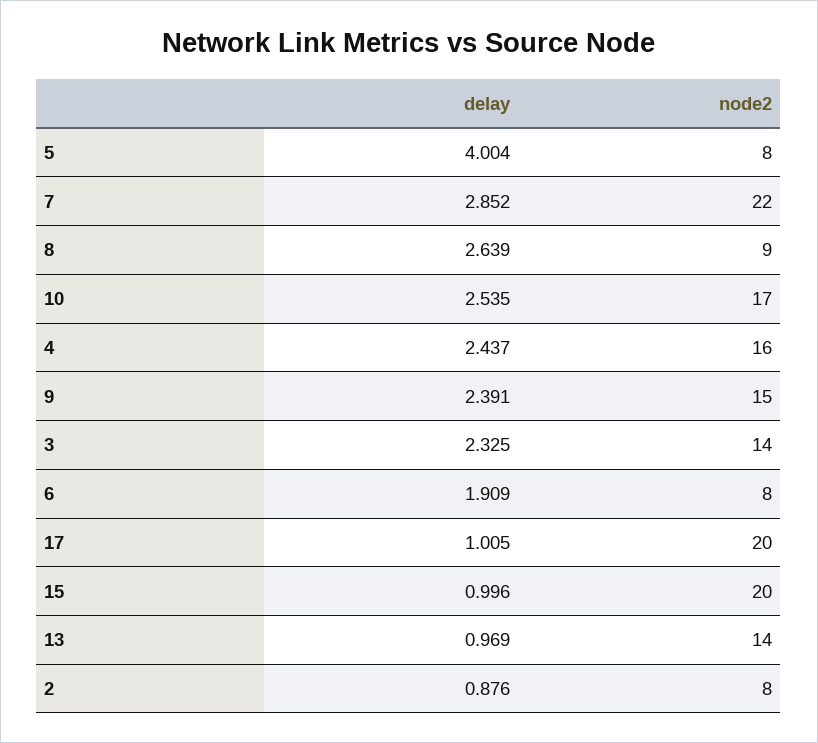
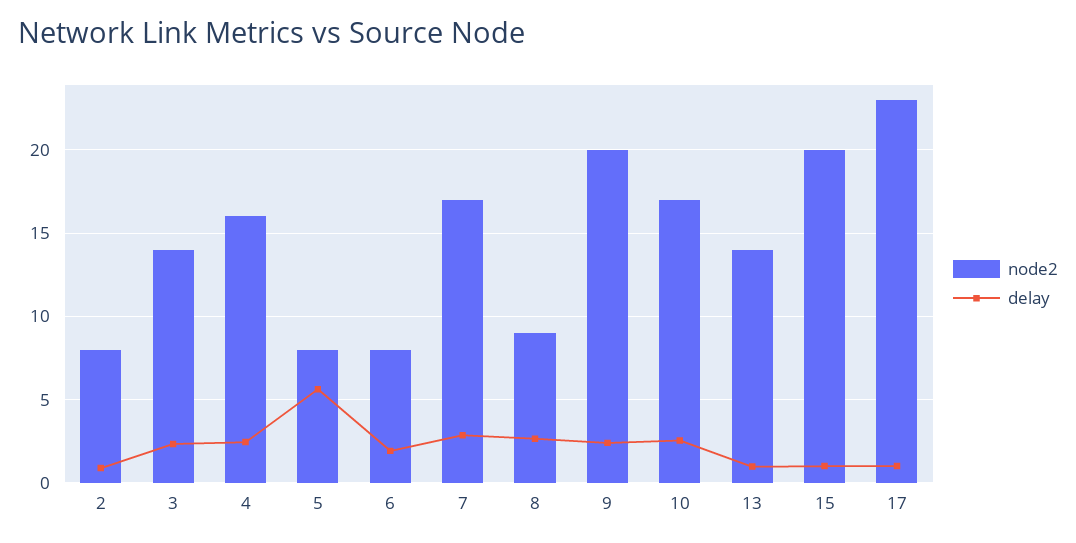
delay, 5: 4.004 -> 5.5
node2, 7: 22 -> 17
node2, 9: 15 -> 20
node2, 17: 20 -> 23

